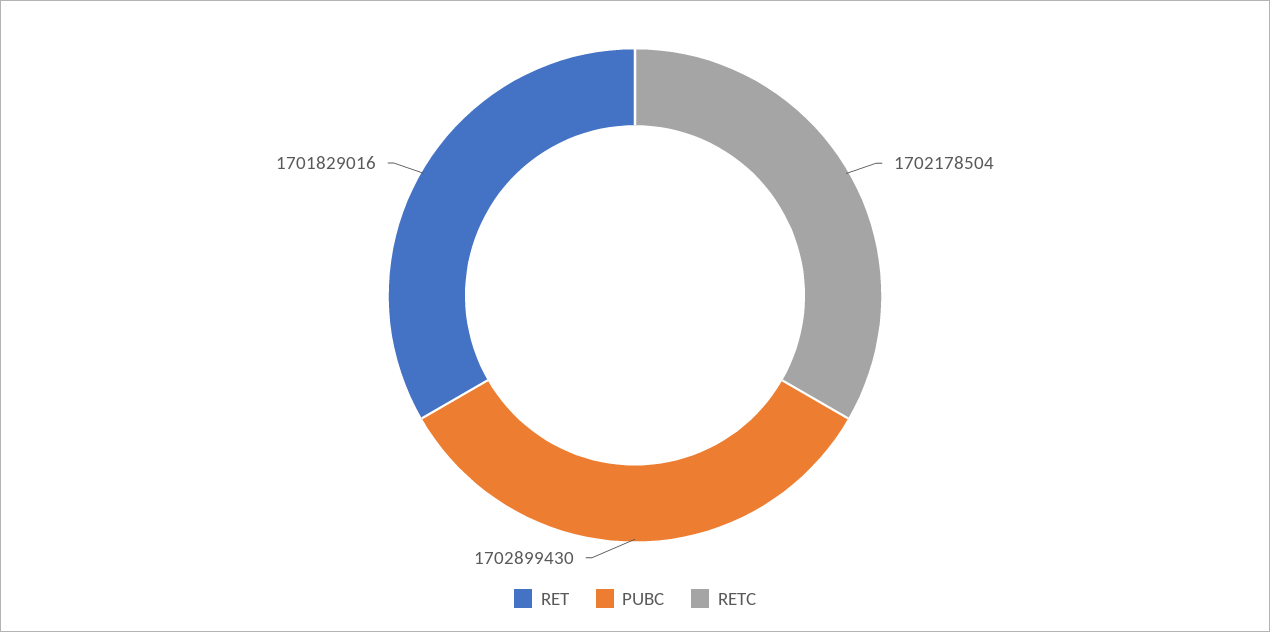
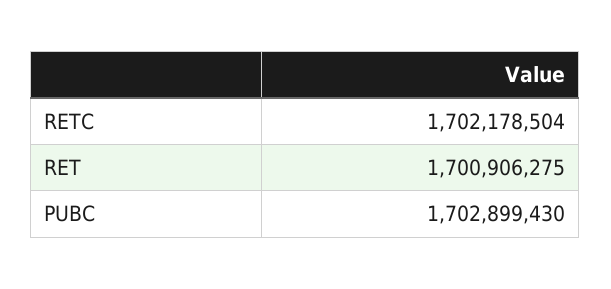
RET: 1701829016 -> 1700906275

